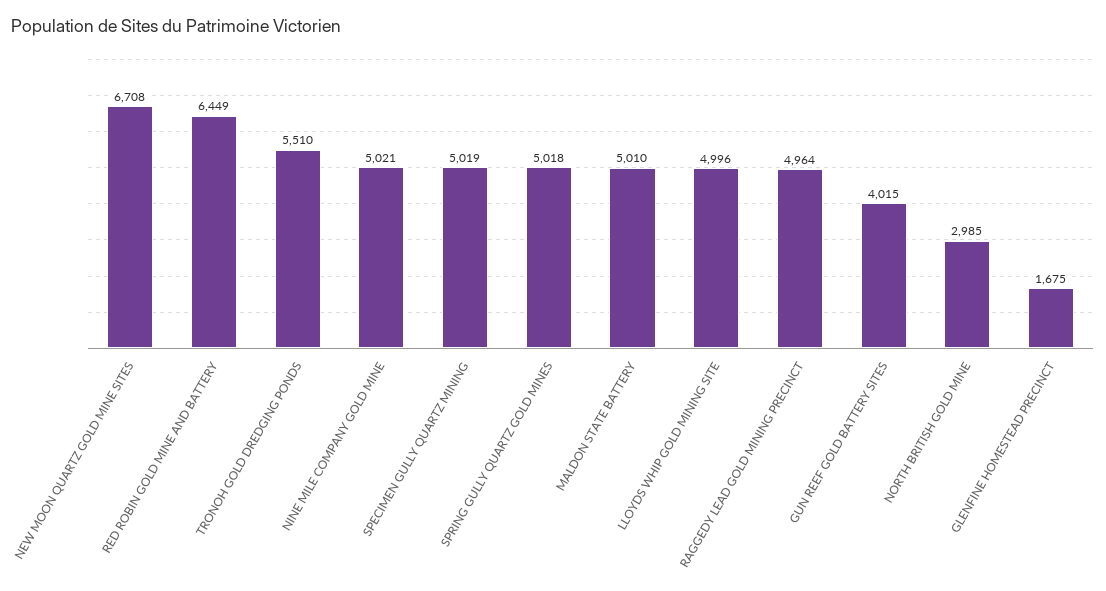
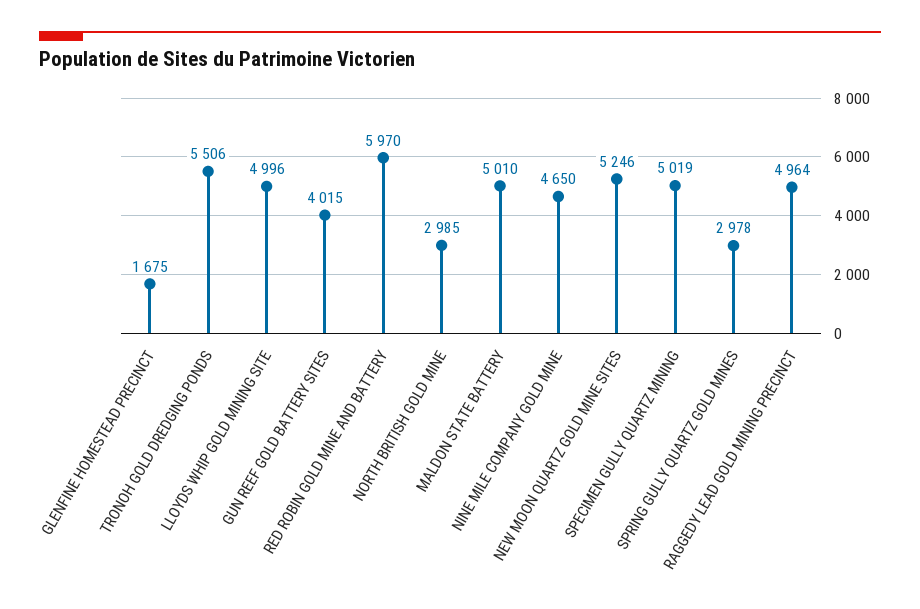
NEW MOON QUARTZ GOLD MINE SITES: 6708 -> 5246
RED ROBIN GOLD MINE AND BATTERY: 6449 -> 5970
TRONOH GOLD DREDGING PONDS: 5510 -> 5506
NINE MILE COMPANY GOLD MINE: 5021 -> 4650
SPRING GULLY QUARTZ GOLD MINES: 5018 -> 2978

